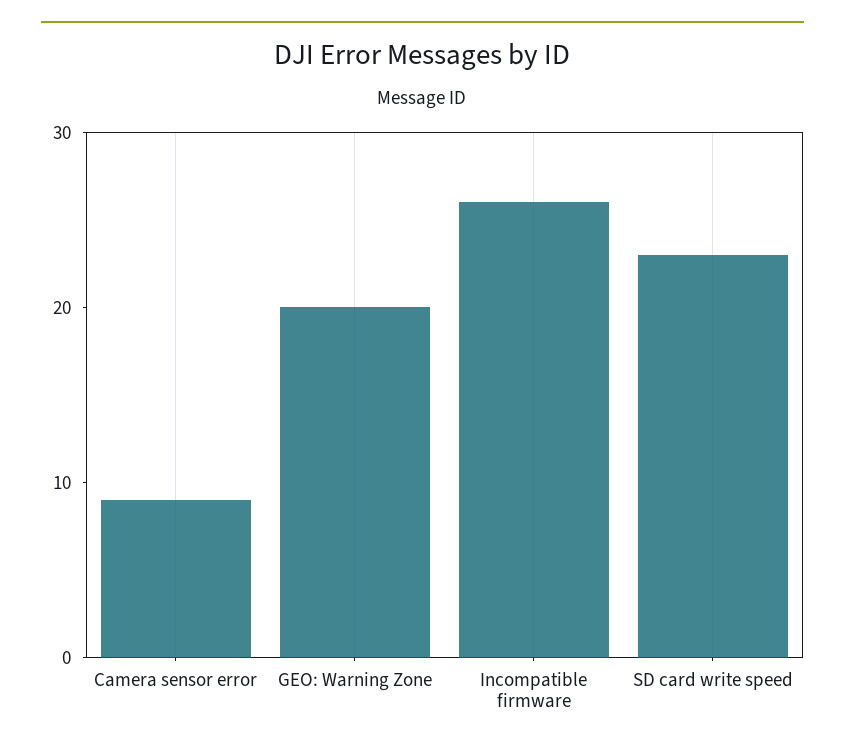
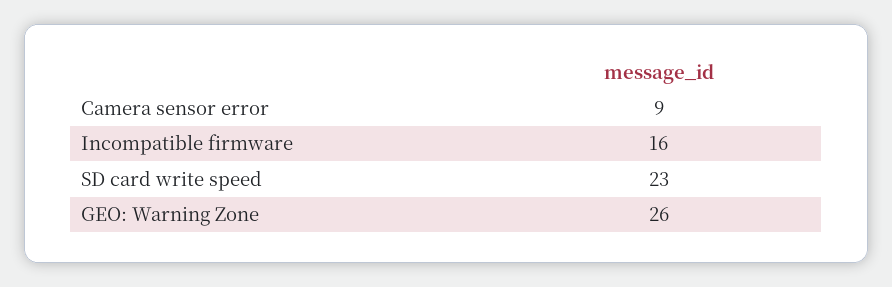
GEO: Warning Zone: 20 -> 26
Incompatible firmware: 26 -> 16

